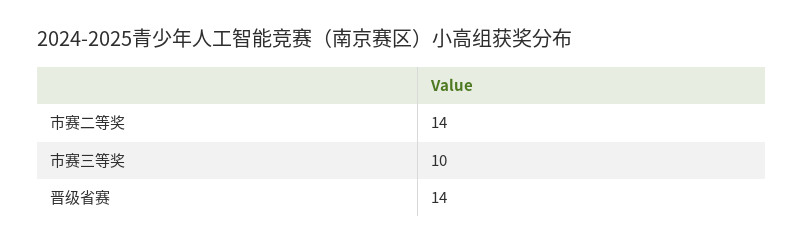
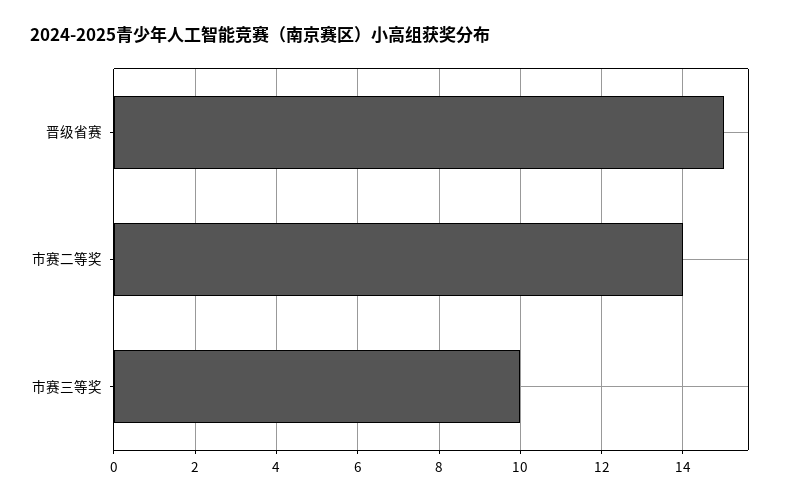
晋级省赛: 14 -> 15

